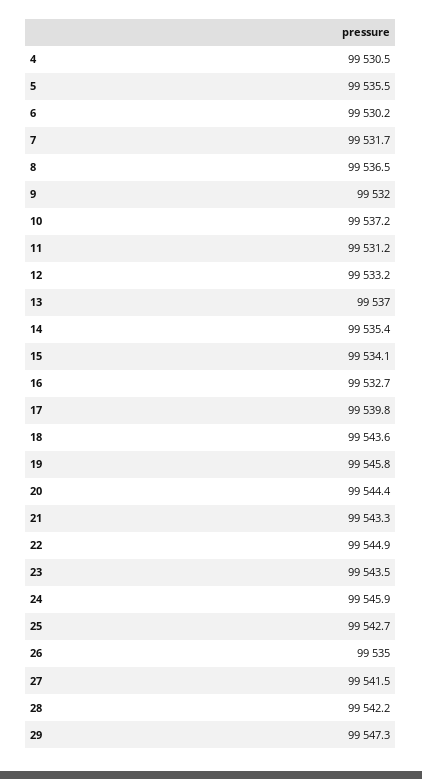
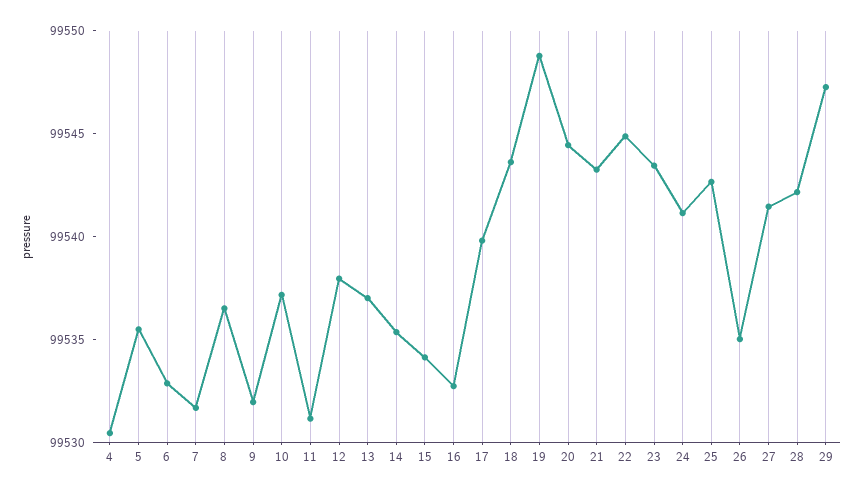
6: 99530.2 -> 99533
12: 99533.2 -> 99538
19: 99545.8 -> 99549
24: 99545.9 -> 99541

